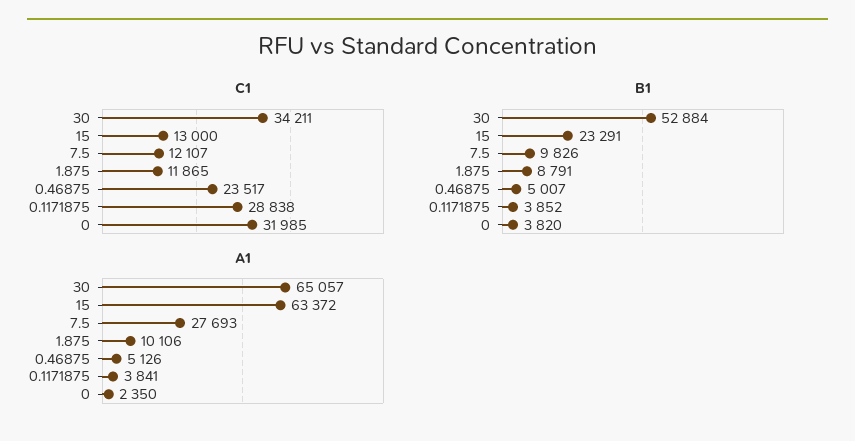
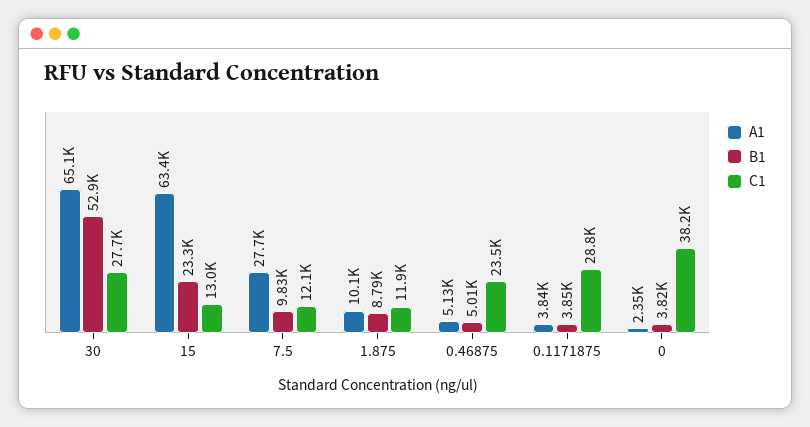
C1, 30: 34211 -> 27700
C1, 0: 31985 -> 38200

